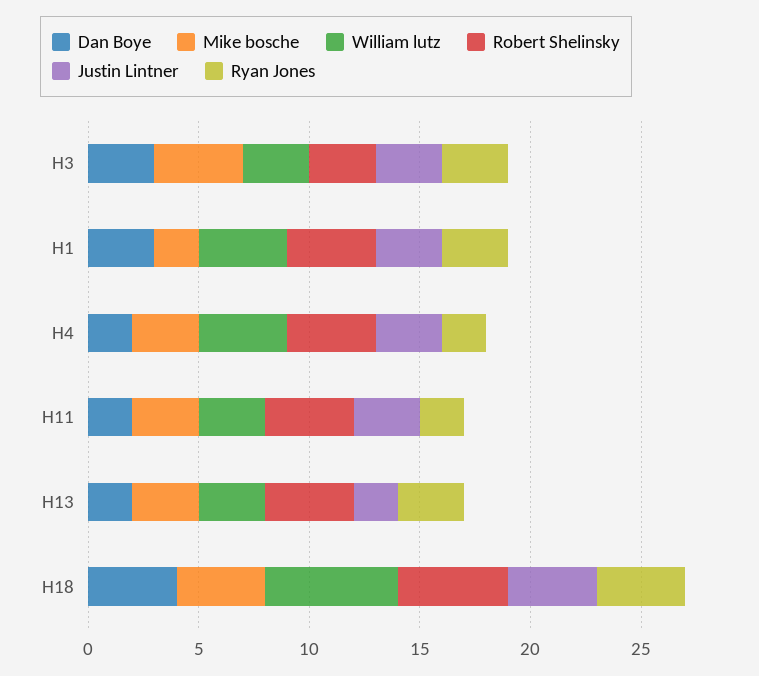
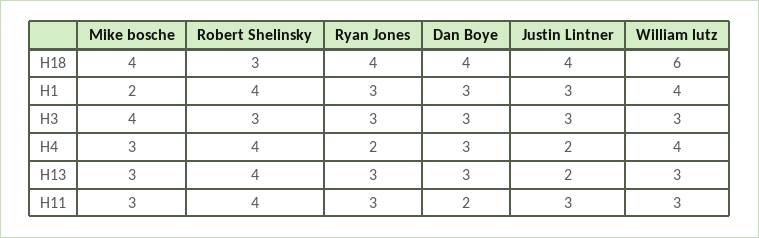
Dan Boye, H4: 2 -> 3
Justin Lintner, H4: 3 -> 2
Ryan Jones, H11: 2 -> 3
Dan Boye, H13: 2 -> 3
Robert Shelinsky, H18: 5 -> 3

